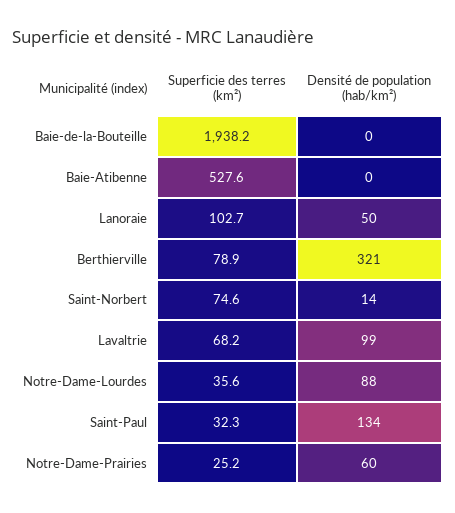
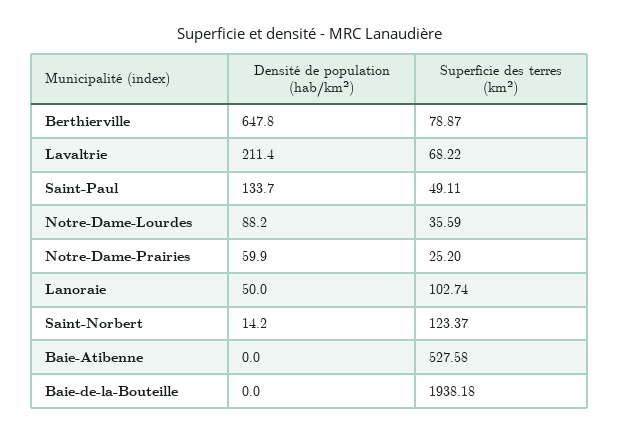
Densité de population (hab/km²), Berthierville: 321 -> 647.8
Superficie des terres (km²), Saint-Norbert: 74.6 -> 123.37
Densité de population (hab/km²), Lavaltrie: 99 -> 211.4
Superficie des terres (km²), Saint-Paul: 32.3 -> 49.11

